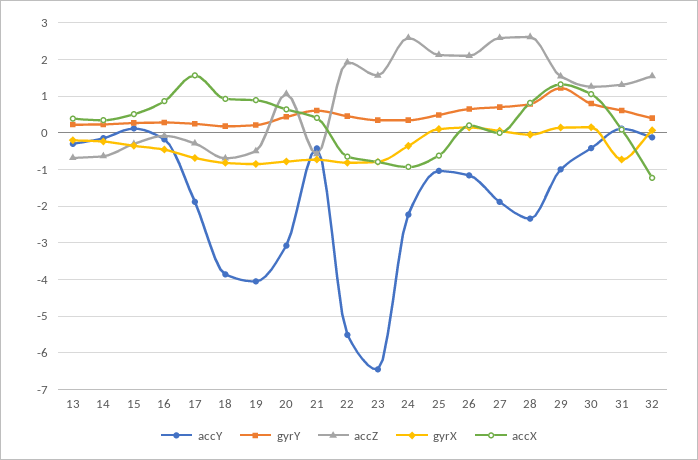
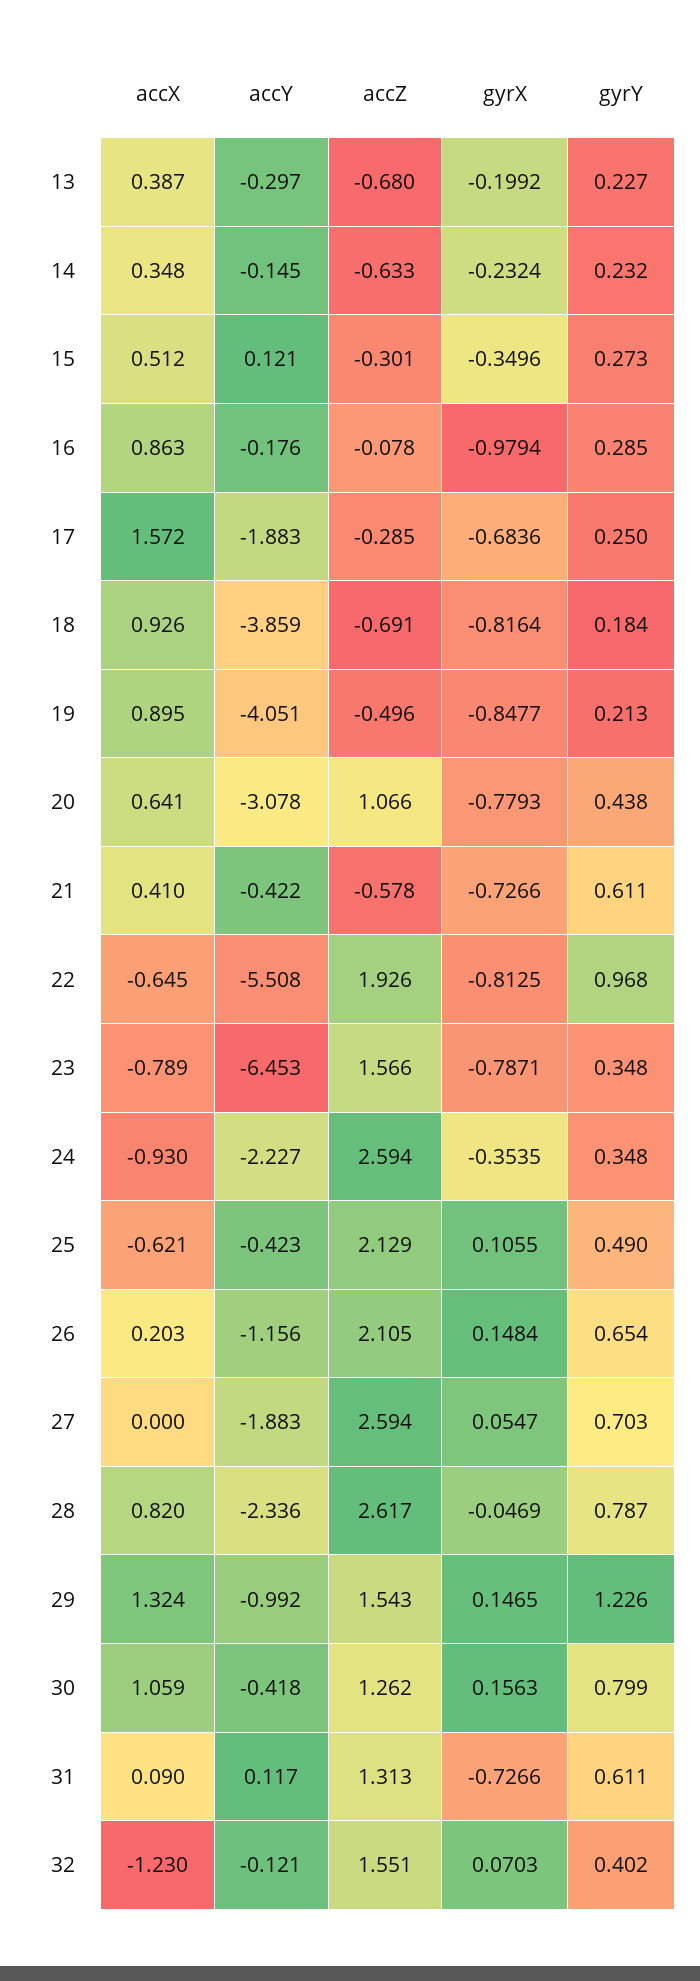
gyrX, 16: -0.4 -> -0.9794
gyrY, 22: 0.4 -> 0.968
accY, 25: -1 -> -0.423

